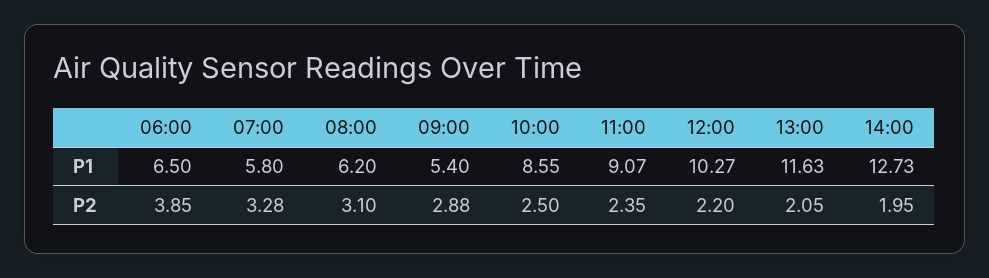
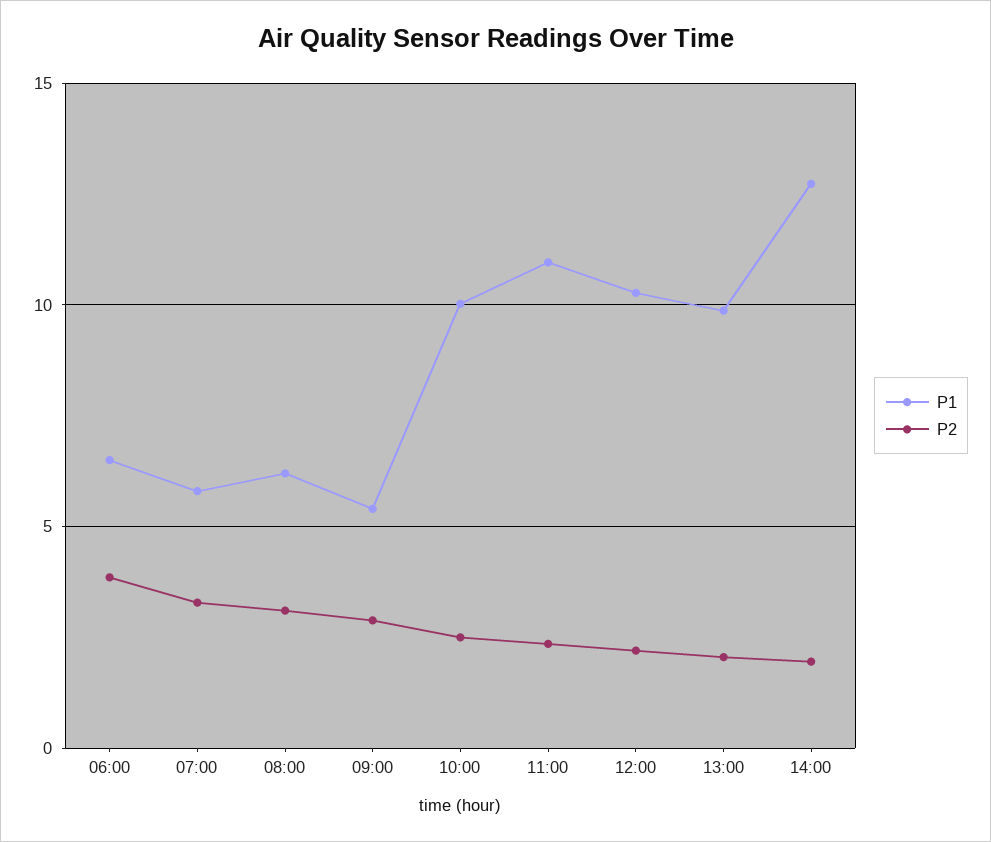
P1, 10:00: 8.55 -> 10
P1, 11:00: 9.07 -> 11
P1, 13:00: 11.63 -> 10

